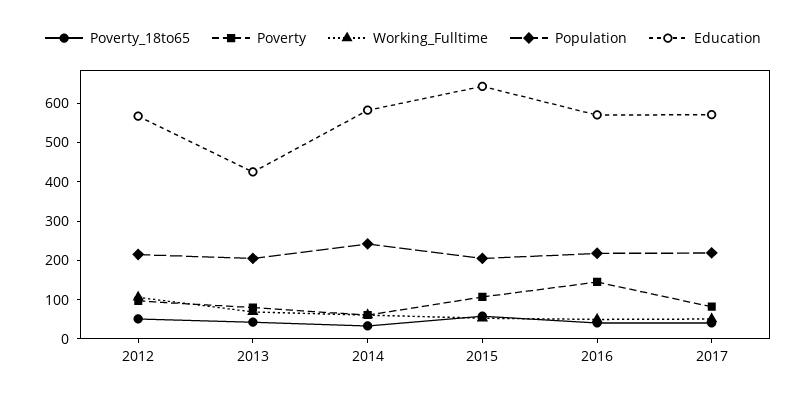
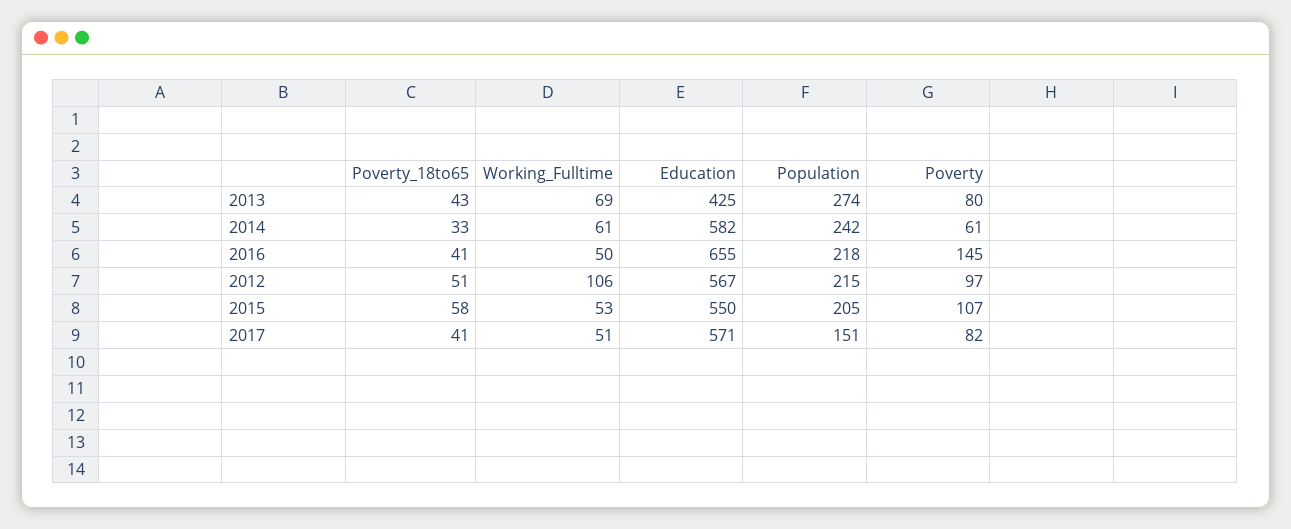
Population, 2013: 200 -> 274
Education, 2015: 650 -> 550
Education, 2016: 575 -> 655
Population, 2017: 225 -> 151

